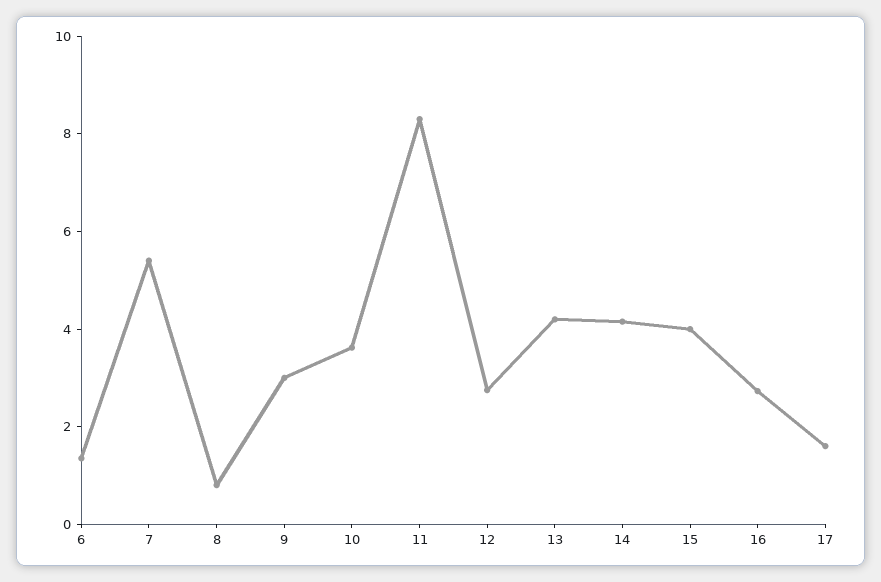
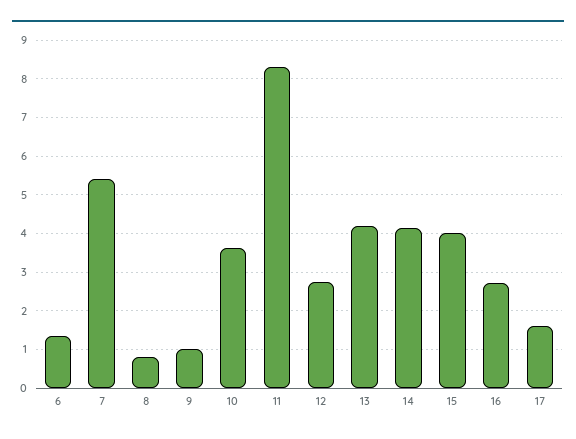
9: 3 -> 1

